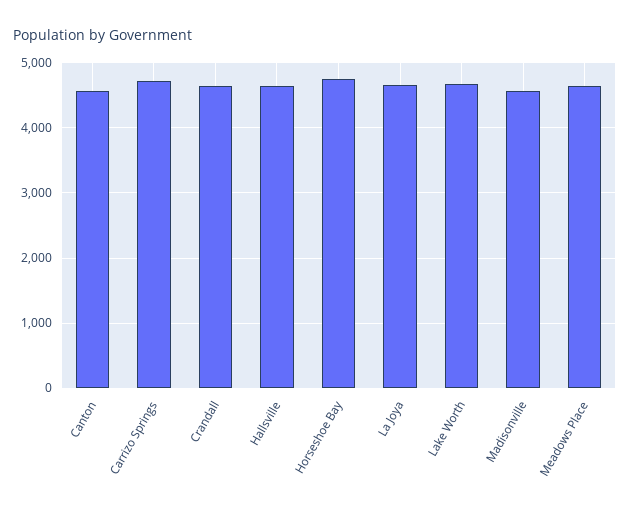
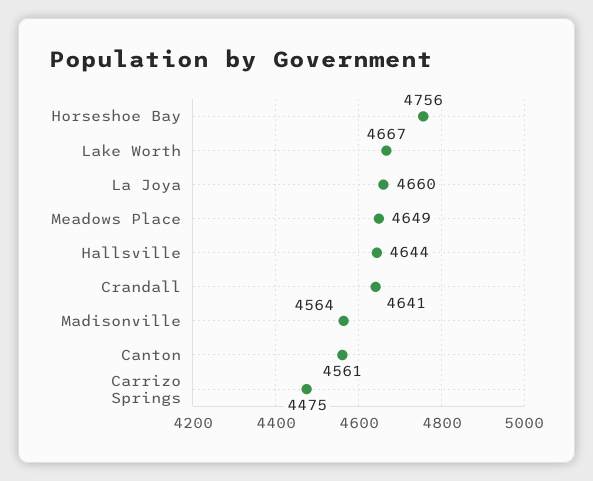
Carrizo Springs: 4700 -> 4475

